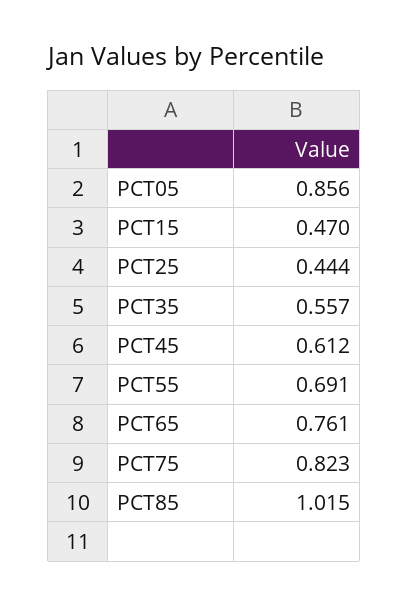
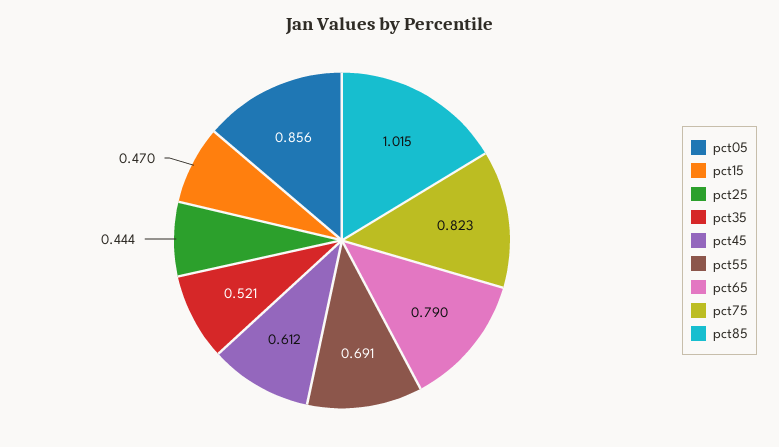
PCT35: 0.557 -> 0.521
PCT65: 0.761 -> 0.79

